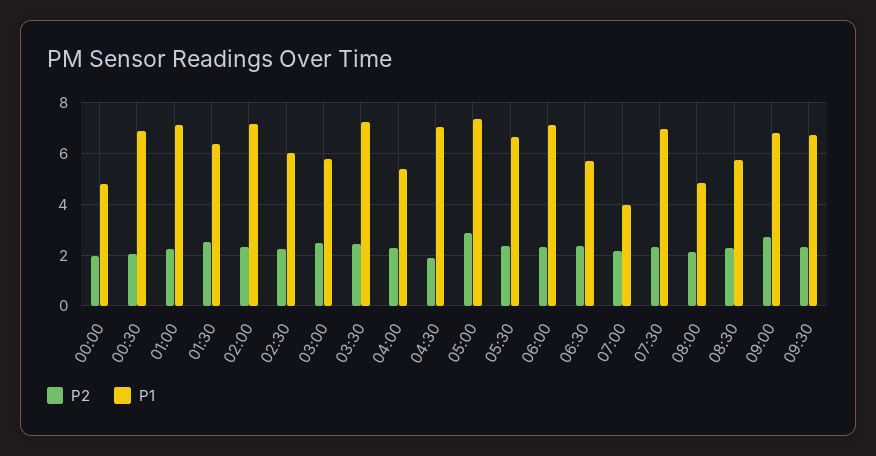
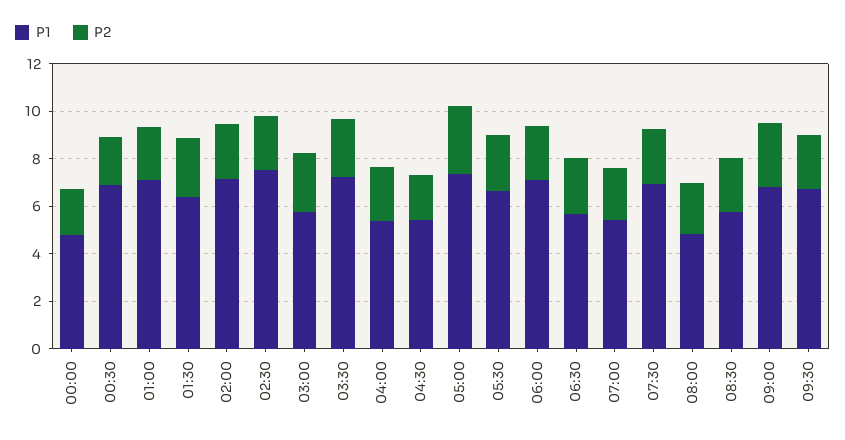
P1, 02:30: 6 -> 7.5
P1, 04:30: 7 -> 5.5
P1, 07:00: 4 -> 5.5

